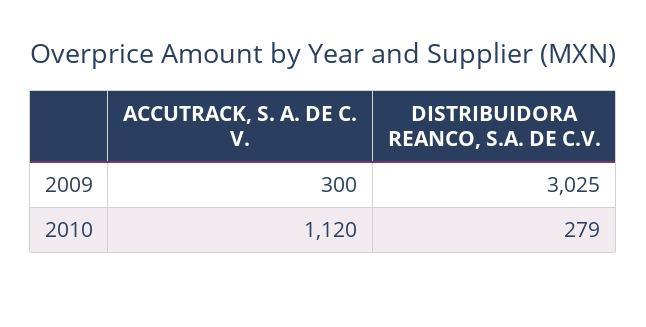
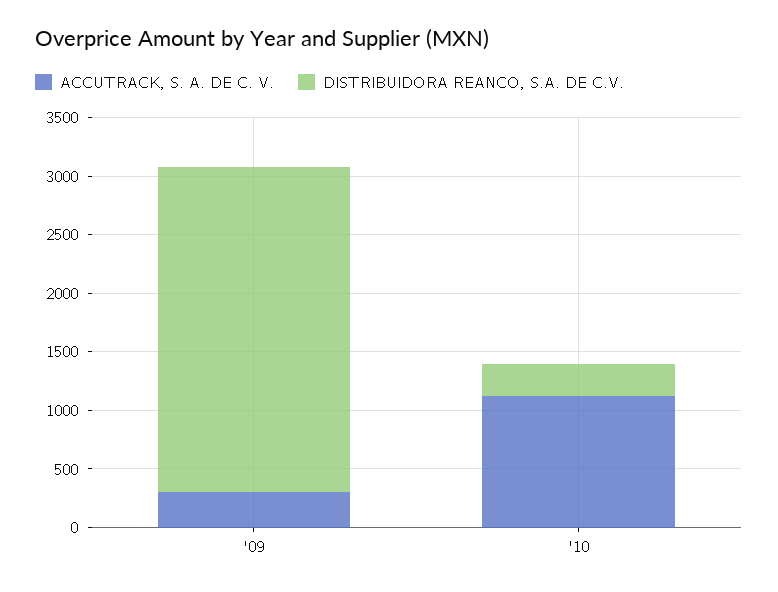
DISTRIBUIDORA REANCO, S.A. DE C.V., 2009: 3025 -> 2800

